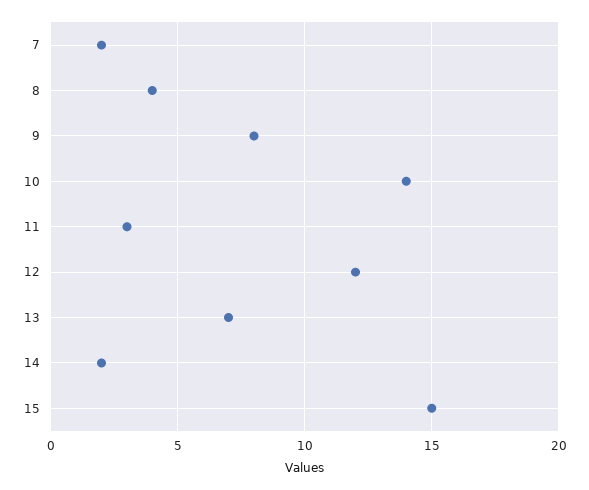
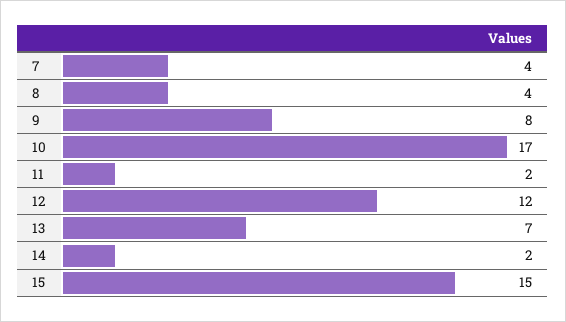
7: 2 -> 4
10: 14 -> 17
11: 3 -> 2

